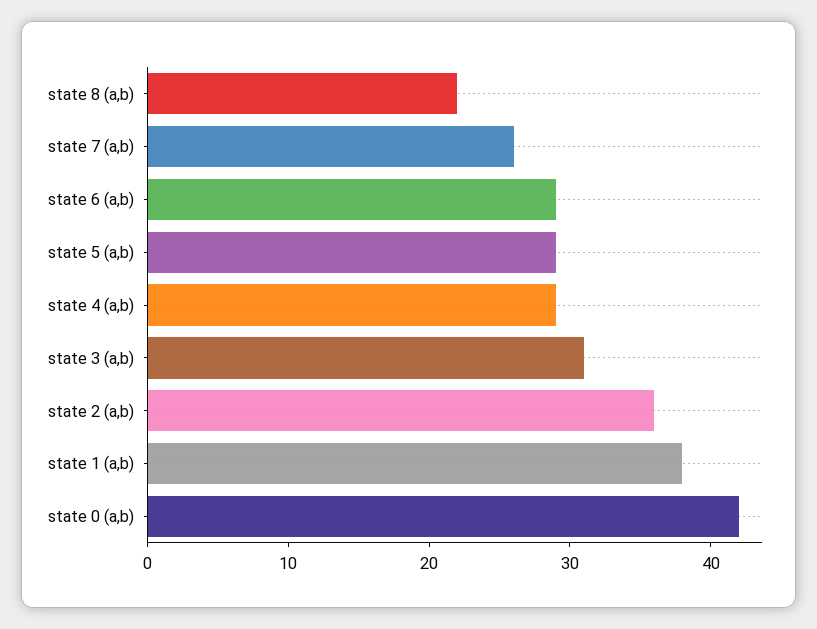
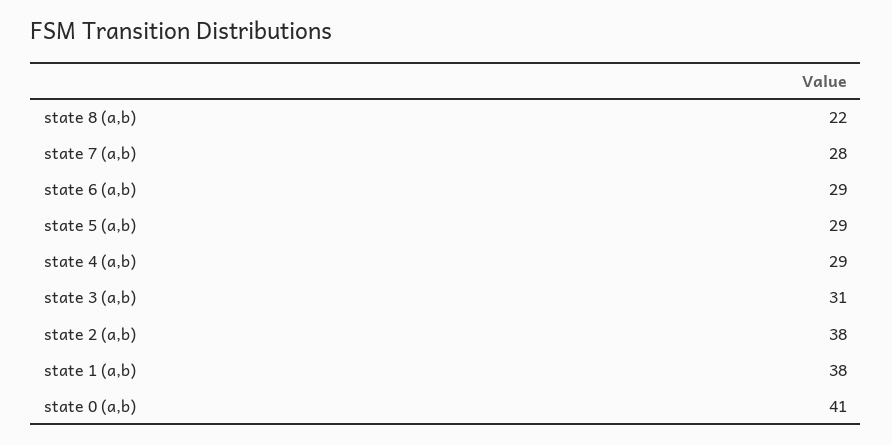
state 7 (a,b): 26 -> 28
state 2 (a,b): 36 -> 38
state 0 (a,b): 42 -> 41

